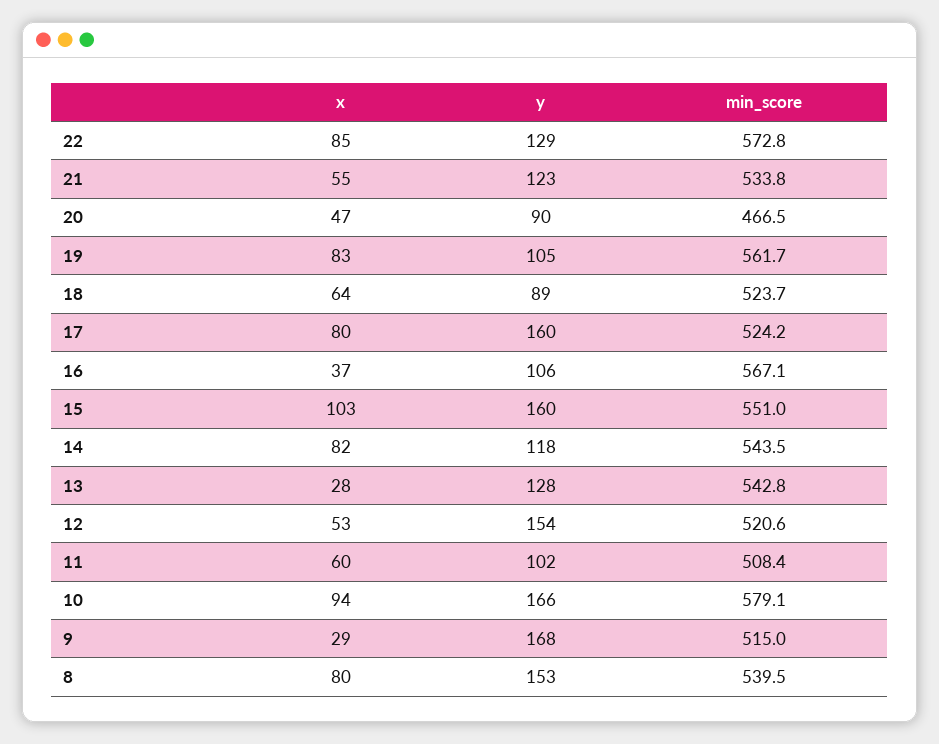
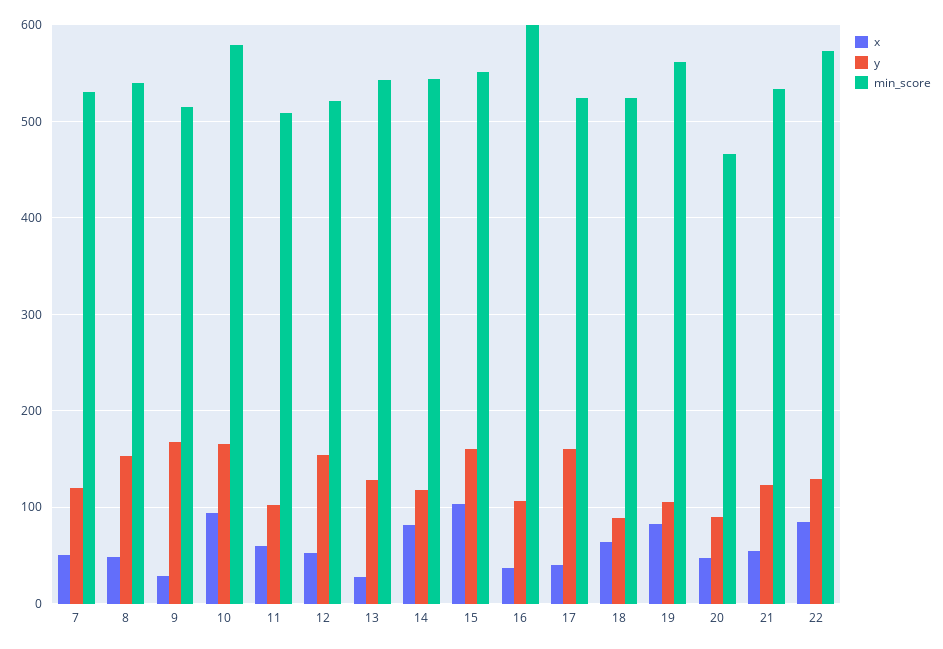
x, 17: 80 -> 40
min_score, 16: 567.1 -> 600
x, 8: 80 -> 50
x, 7: none -> 50
y, 7: none -> 120
min_score, 7: none -> 530

